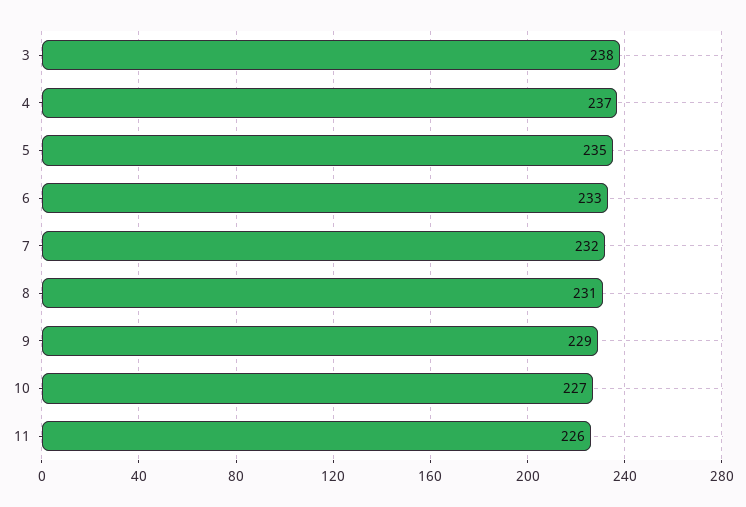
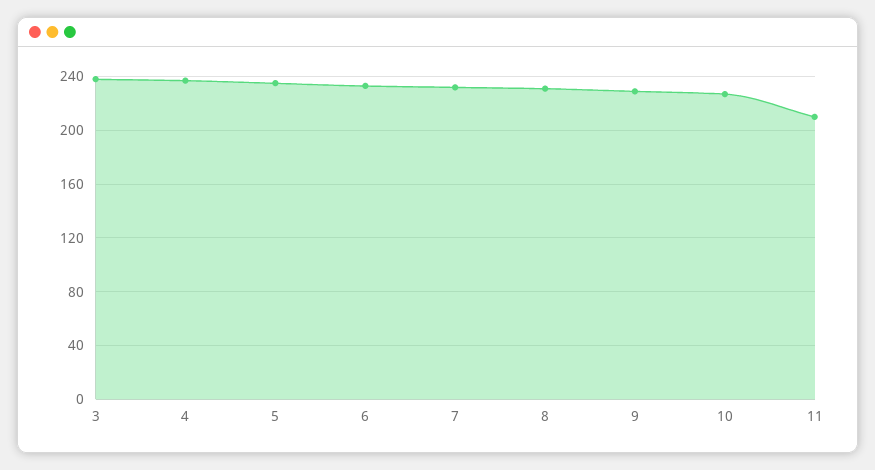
11: 226 -> 210

